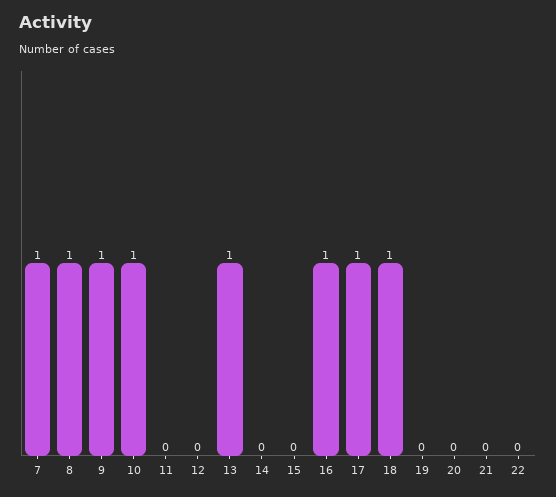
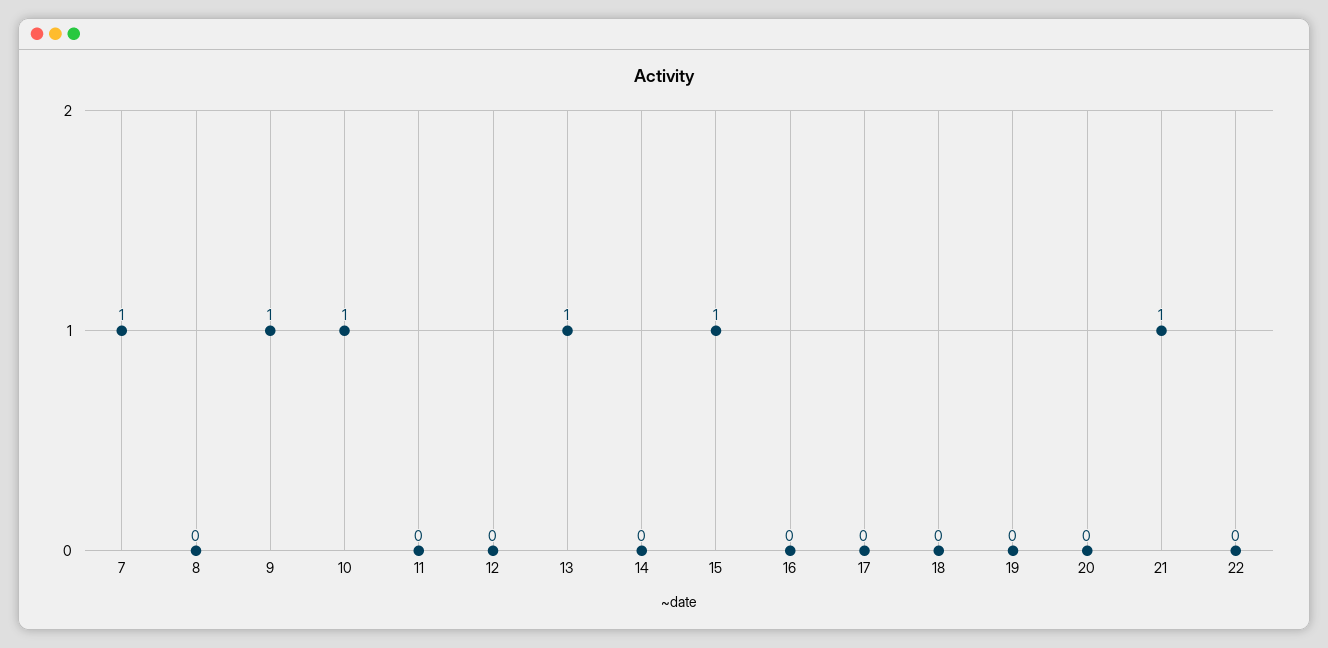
8: 1 -> 0
15: 0 -> 1
16: 1 -> 0
17: 1 -> 0
18: 1 -> 0
21: 0 -> 1

